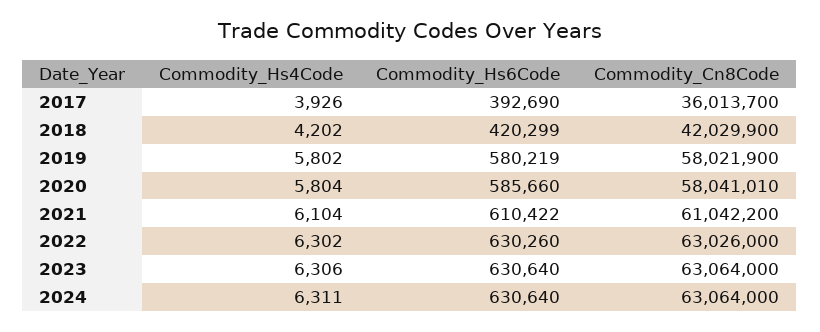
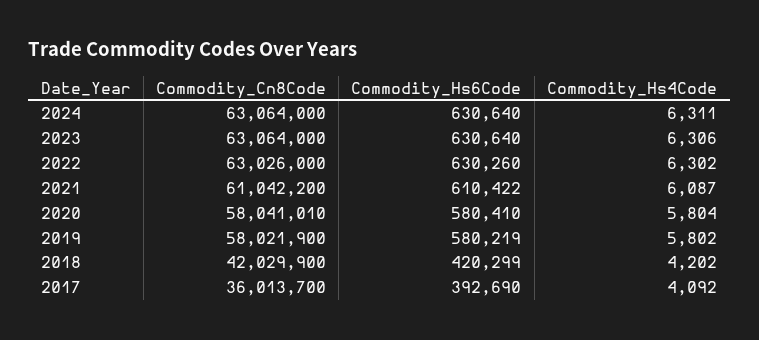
Commodity_Hs4Code, 2017: 3926 -> 4092
Commodity_Hs6Code, 2020: 585660 -> 580410
Commodity_Hs4Code, 2021: 6104 -> 6087

